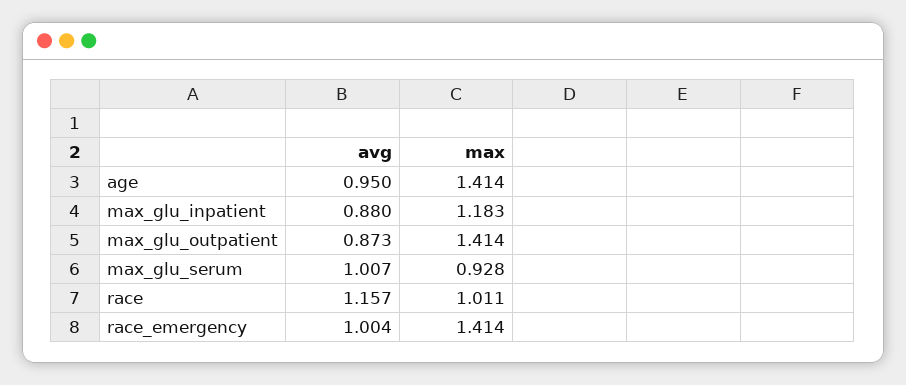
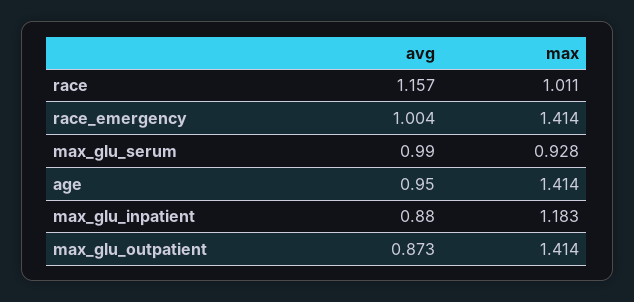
avg, max_glu_serum: 1.007 -> 0.99

